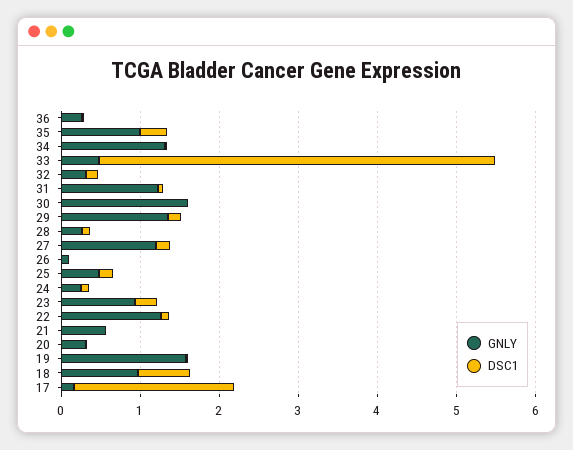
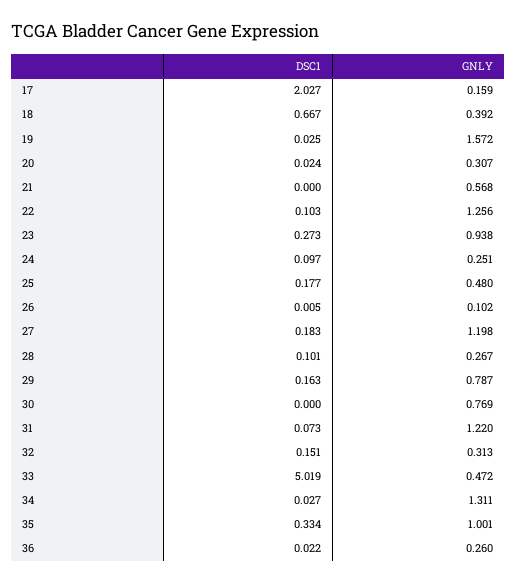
GNLY, 30: 1.6 -> 0.769
GNLY, 29: 1.4 -> 0.787
GNLY, 18: 1 -> 0.392

